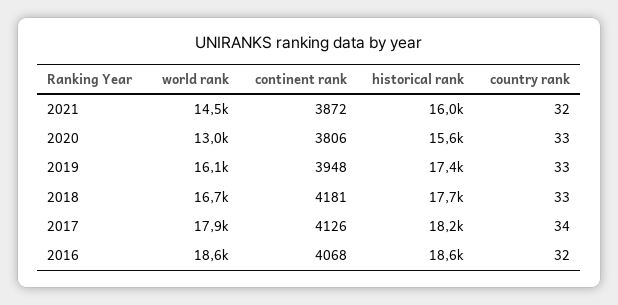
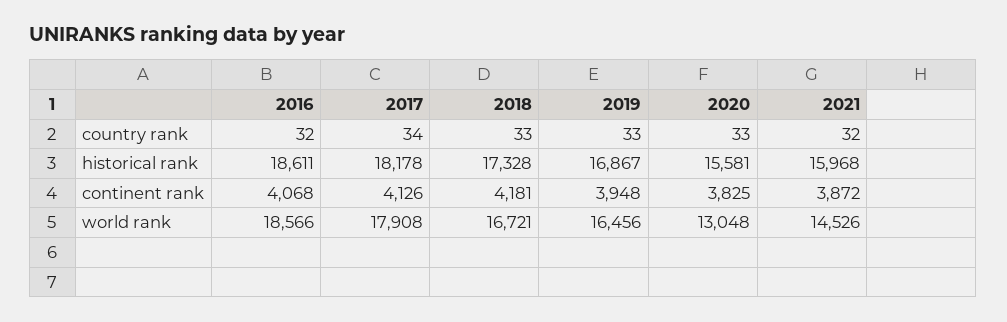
continent rank, 2020: 3806 -> 3825
world rank, 2019: 16100 -> 16456
historical rank, 2019: 17400 -> 16867
historical rank, 2018: 17700 -> 17328

